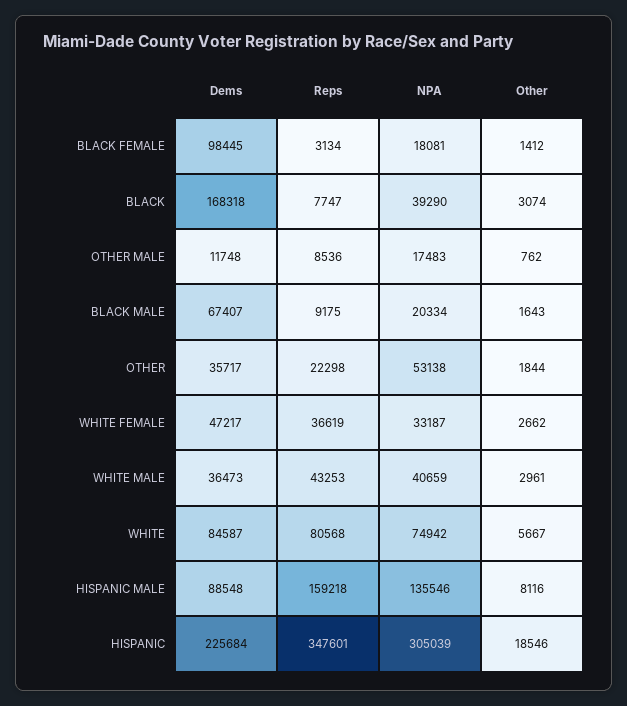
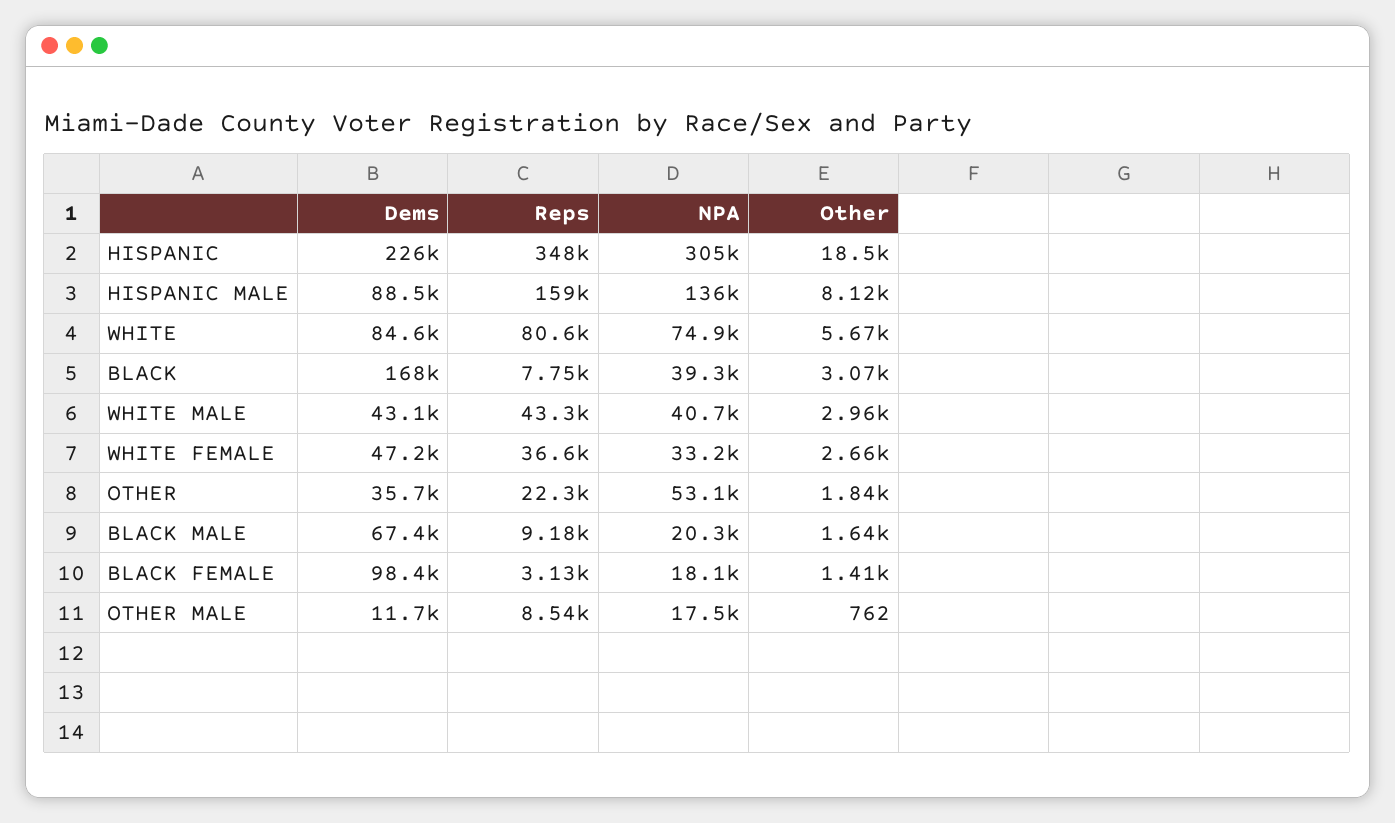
Dems, WHITE MALE: 36473 -> 43100

